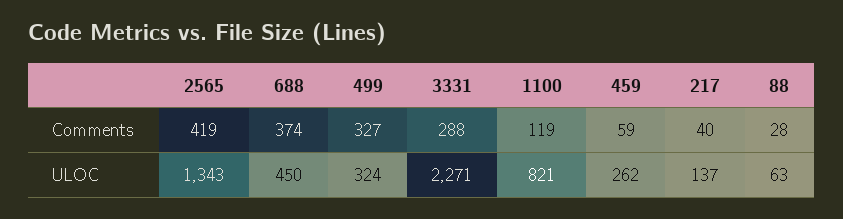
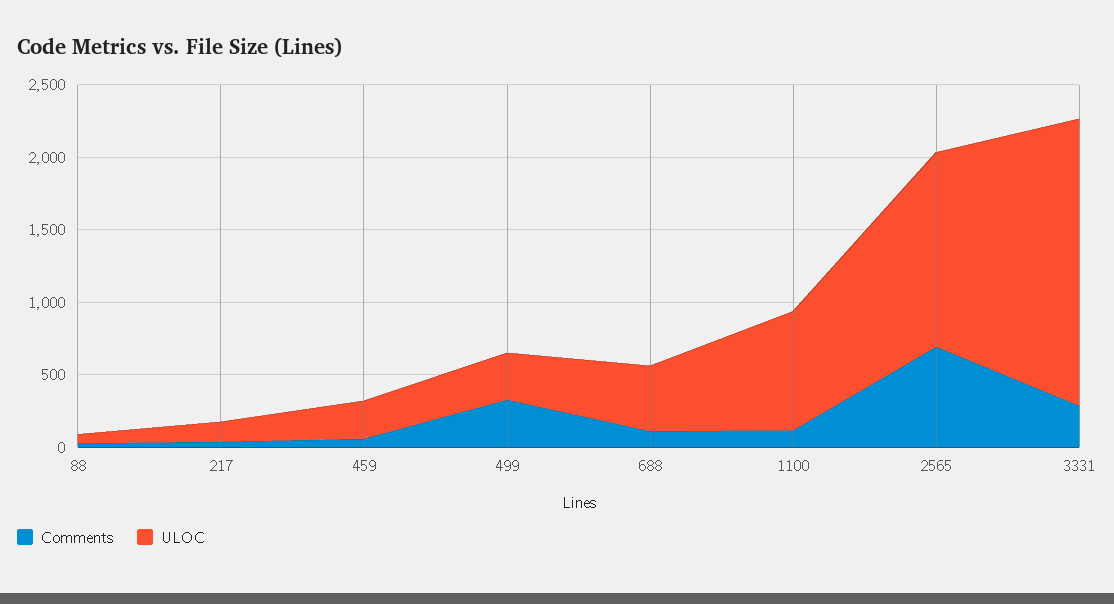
Comments, 2565: 419 -> 700
Comments, 688: 374 -> 100
ULOC, 3331: 2271 -> 2000

